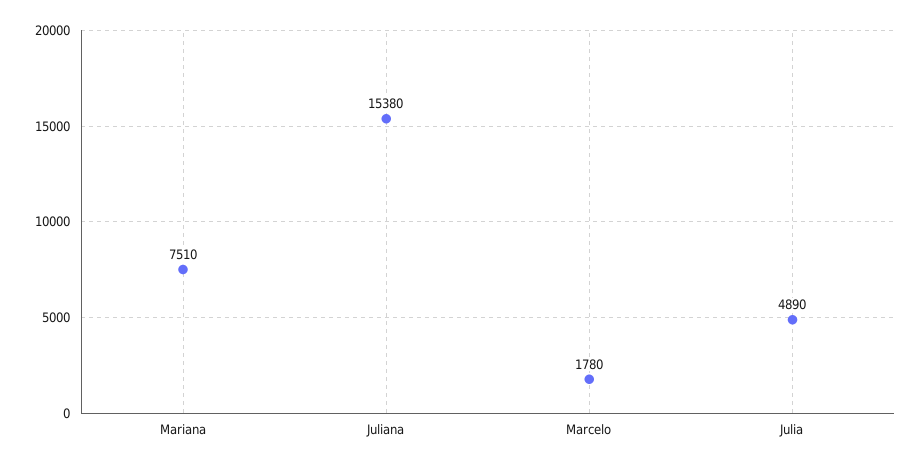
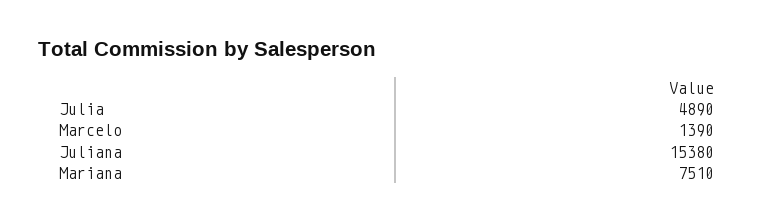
Marcelo: 1780 -> 1390

